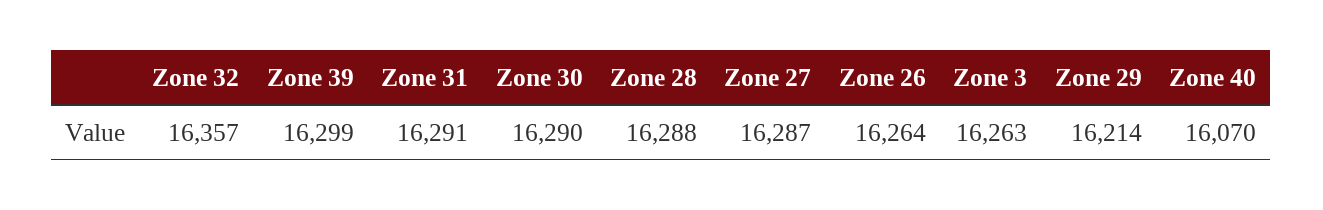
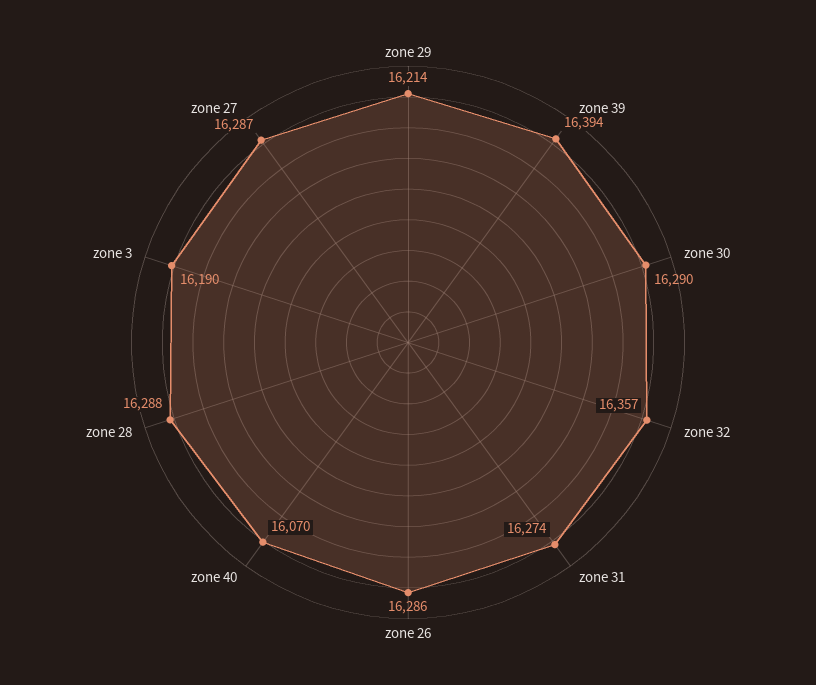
Zone 39: 16299 -> 16394
Zone 31: 16291 -> 16274
Zone 26: 16264 -> 16286
Zone 3: 16263 -> 16190

